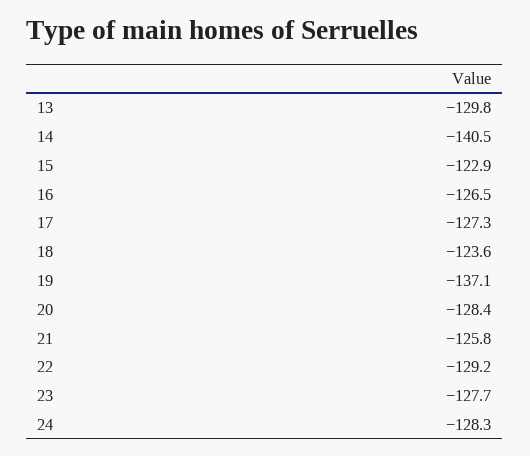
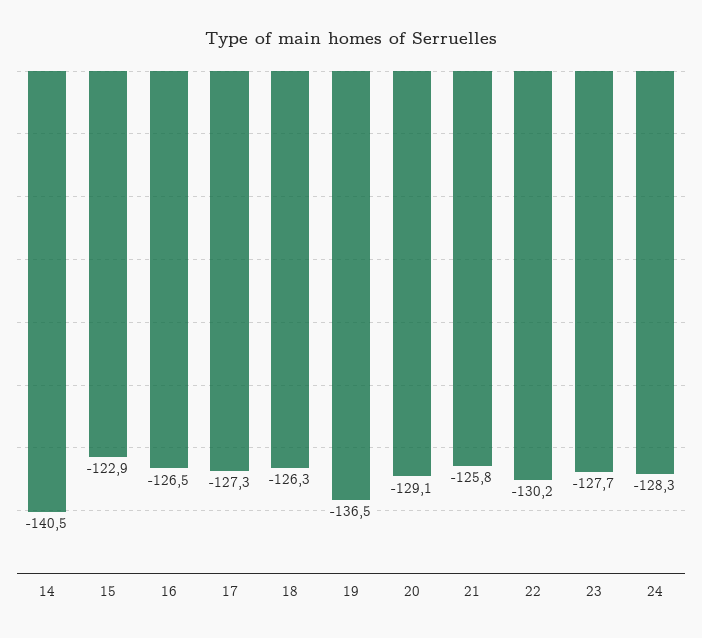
13: -129.8 -> none
18: -123.6 -> -126.3
19: -137.1 -> -136.5
20: -128.4 -> -129.1
22: -129.2 -> -130.2

